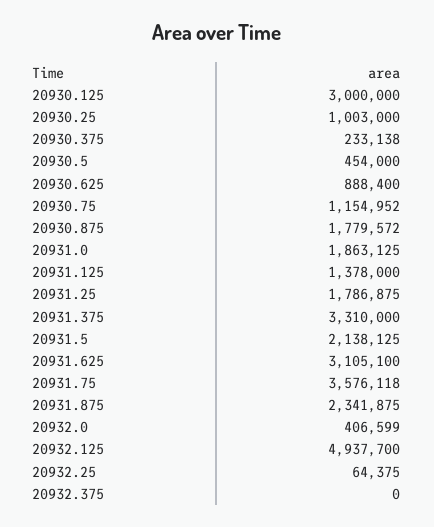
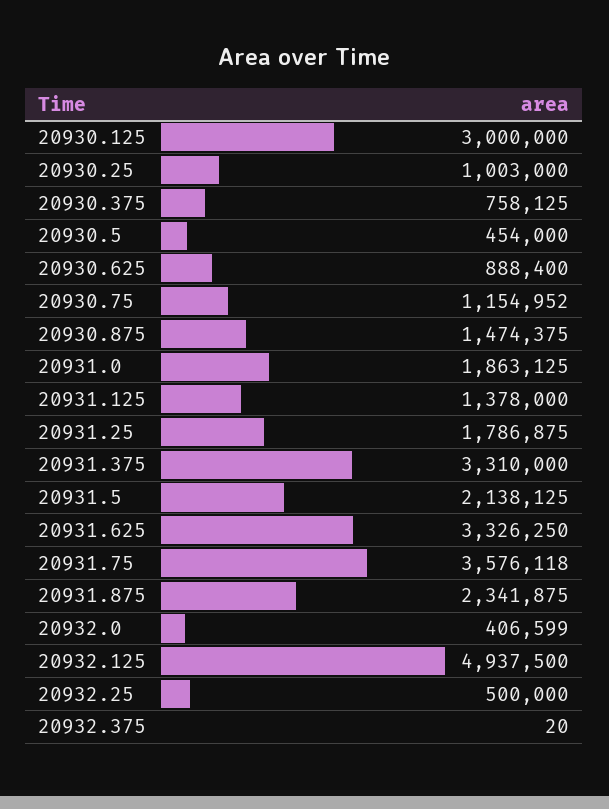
20930.375: 233138 -> 758125
20930.875: 1779572 -> 1474375
20931.625: 3105100 -> 3326250
20932.125: 4937700 -> 4937500
20932.25: 64375 -> 500000
20932.375: 0 -> 20

